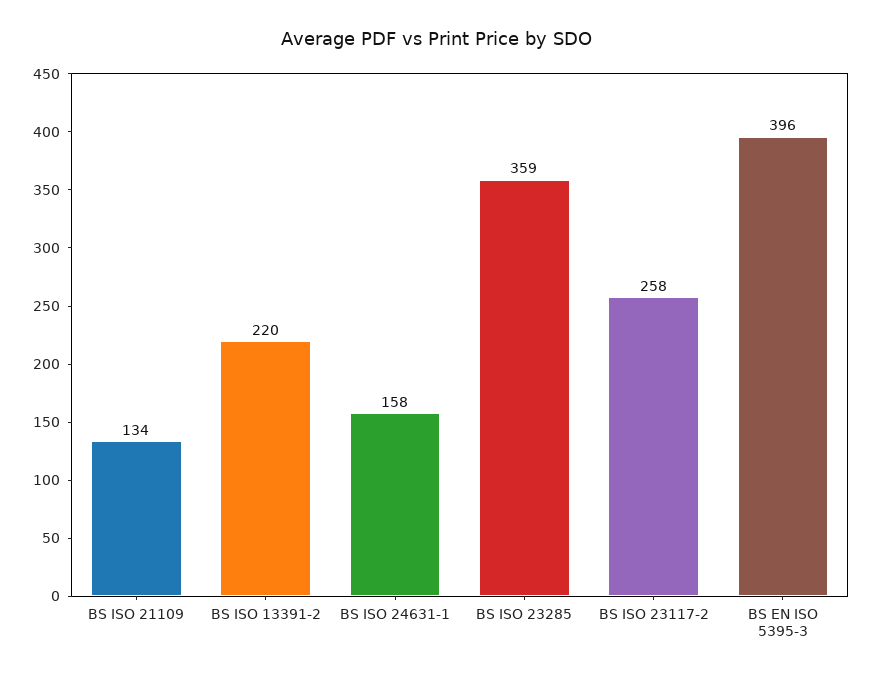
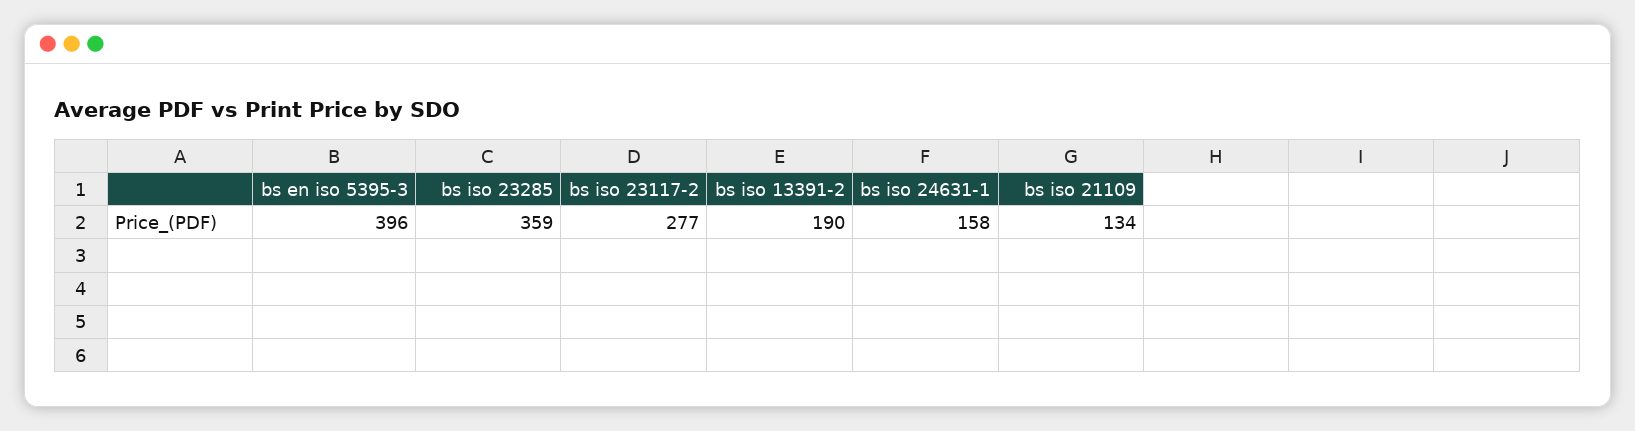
BS ISO 13391-2: 220 -> 190
BS ISO 23117-2: 258 -> 277

